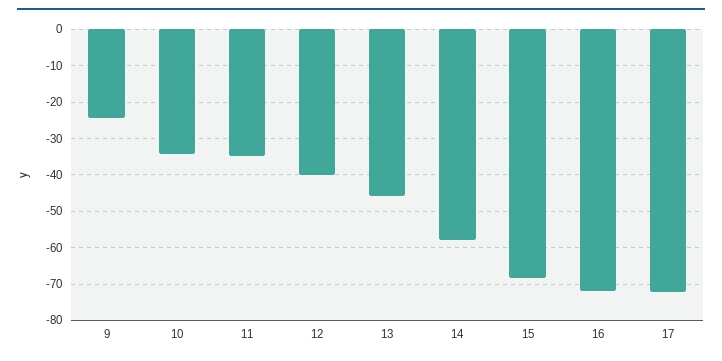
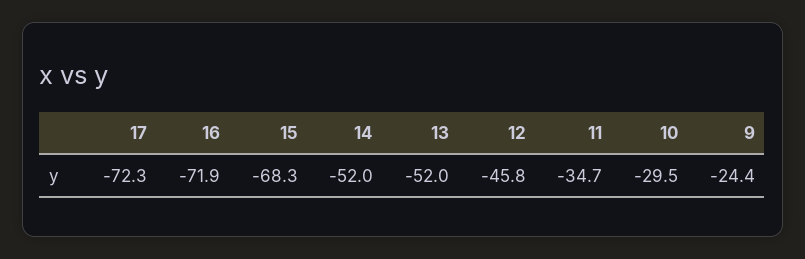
10: -34 -> -29.5
12: -40 -> -45.8
13: -46 -> -52
14: -58 -> -52

